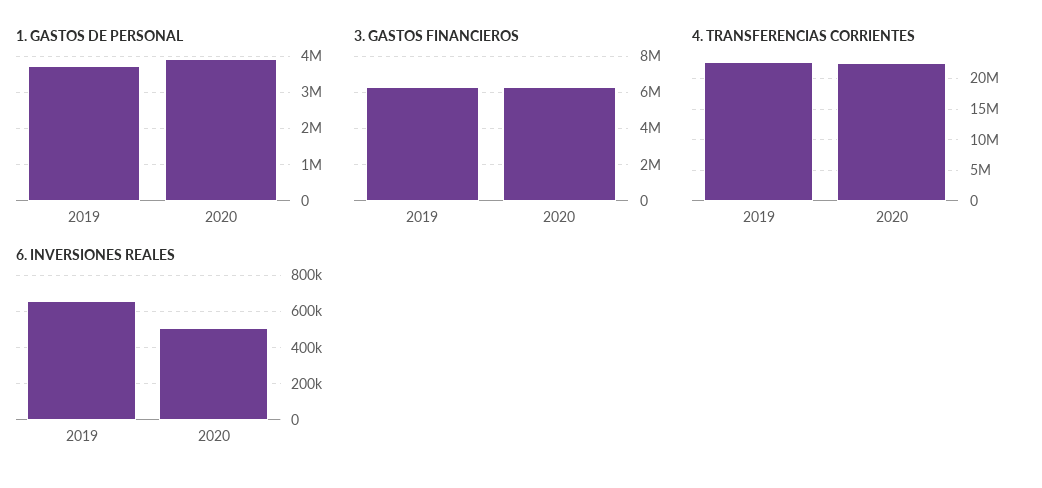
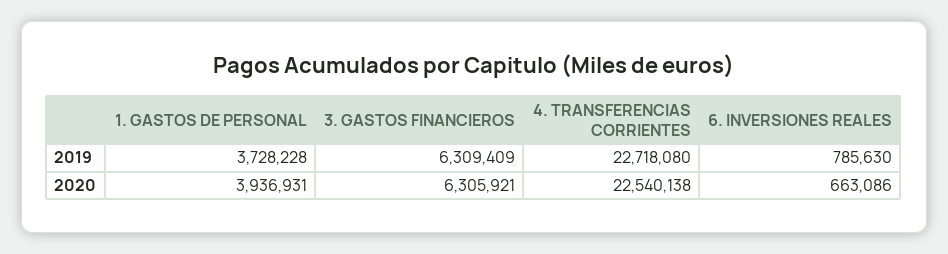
6. INVERSIONES REALES, 2019: 650000 -> 785630
6. INVERSIONES REALES, 2020: 500000 -> 663086

